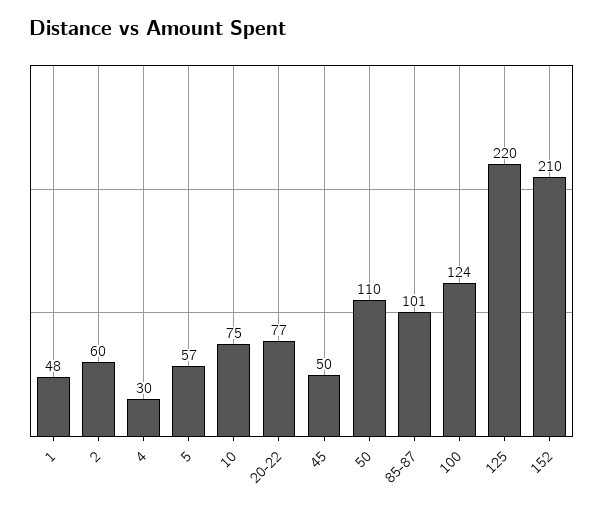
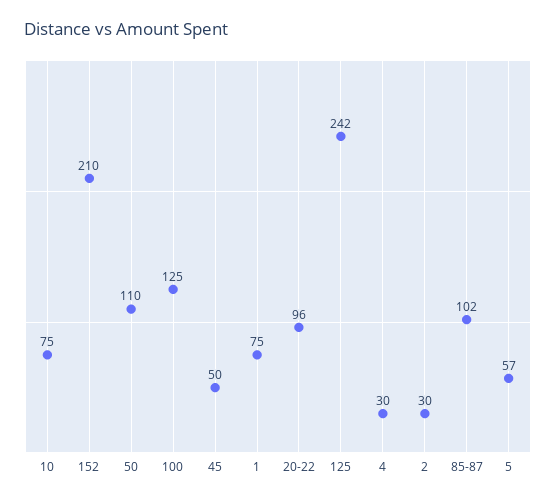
1: 48 -> 75
2: 60 -> 30
20-22: 77 -> 96
85-87: 101 -> 102
100: 124 -> 125
125: 220 -> 242

